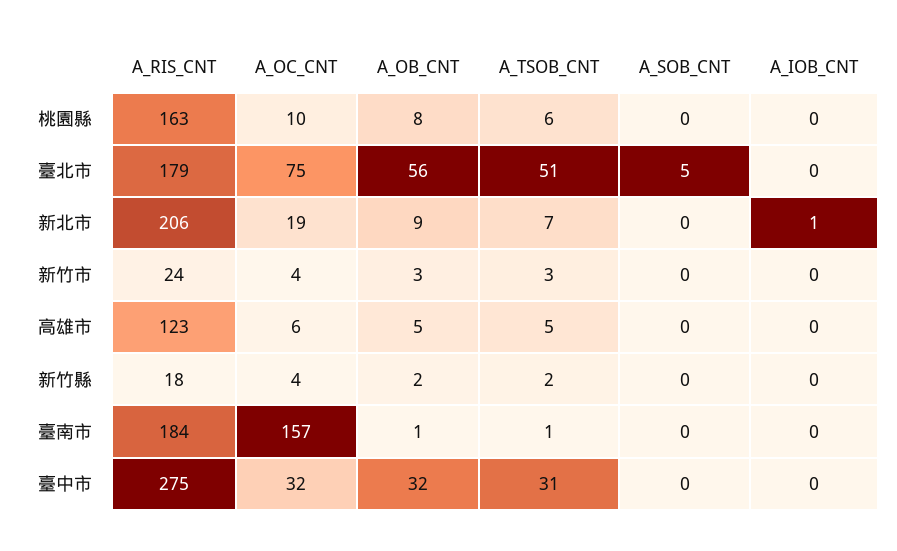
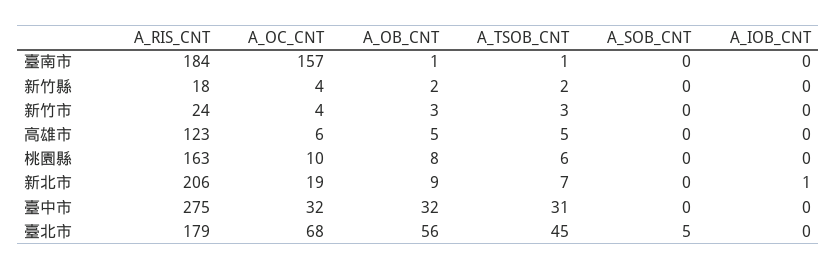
A_OC_CNT, 臺北市: 75 -> 68
A_TSOB_CNT, 臺北市: 51 -> 45

